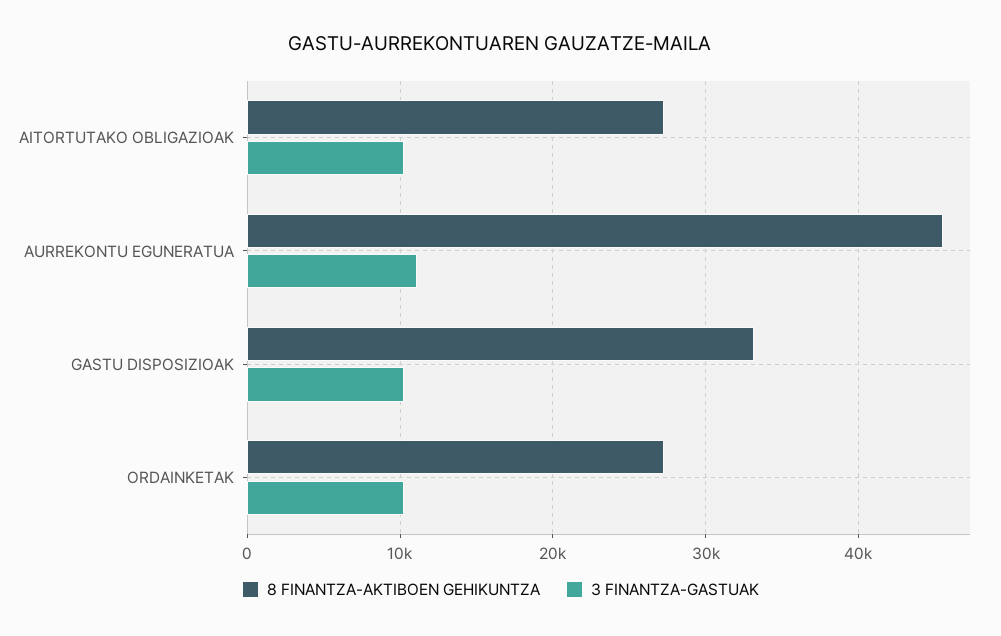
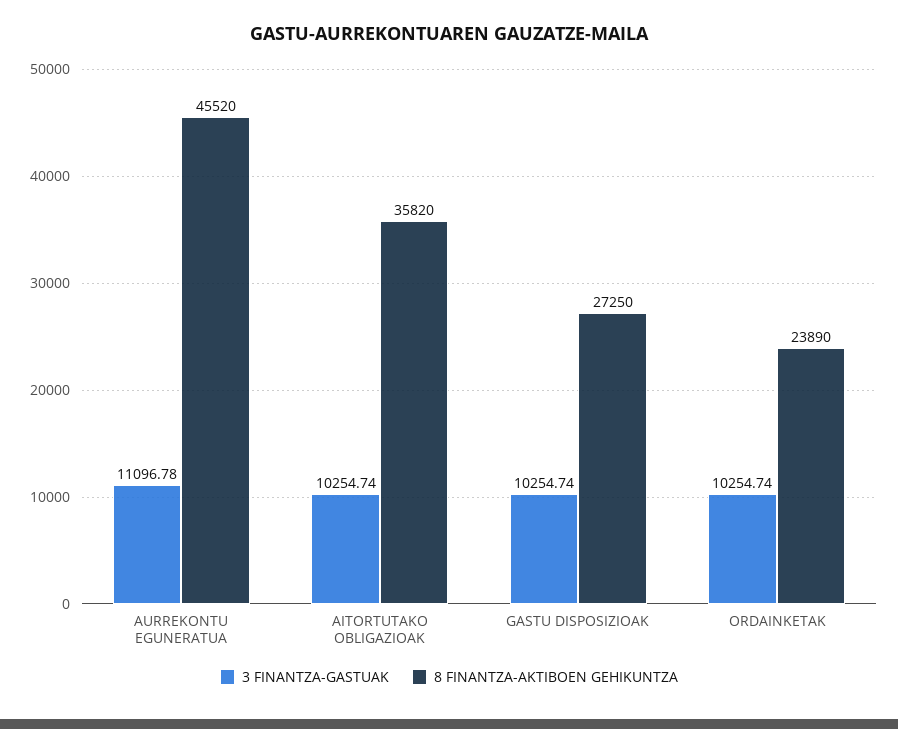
8 FINANTZA-AKTIBOEN GEHIKUNTZA, AITORTUTAKO OBLIGAZIOAK: 27000 -> 35820
8 FINANTZA-AKTIBOEN GEHIKUNTZA, GASTU DISPOSIZIOAK: 33000 -> 27250
8 FINANTZA-AKTIBOEN GEHIKUNTZA, ORDAINKETAK: 27000 -> 23890

